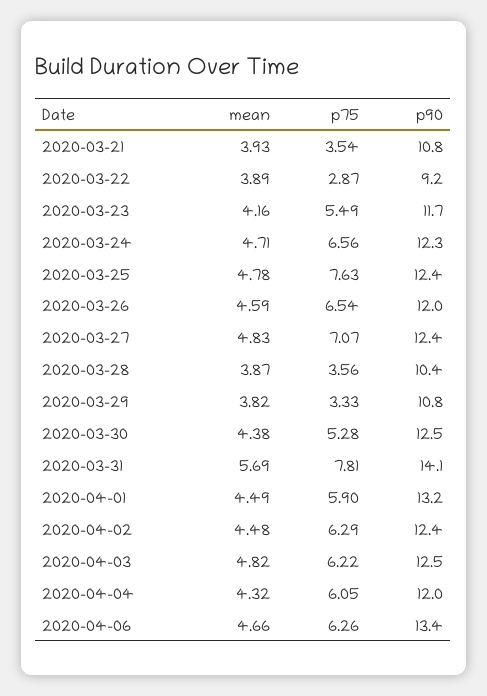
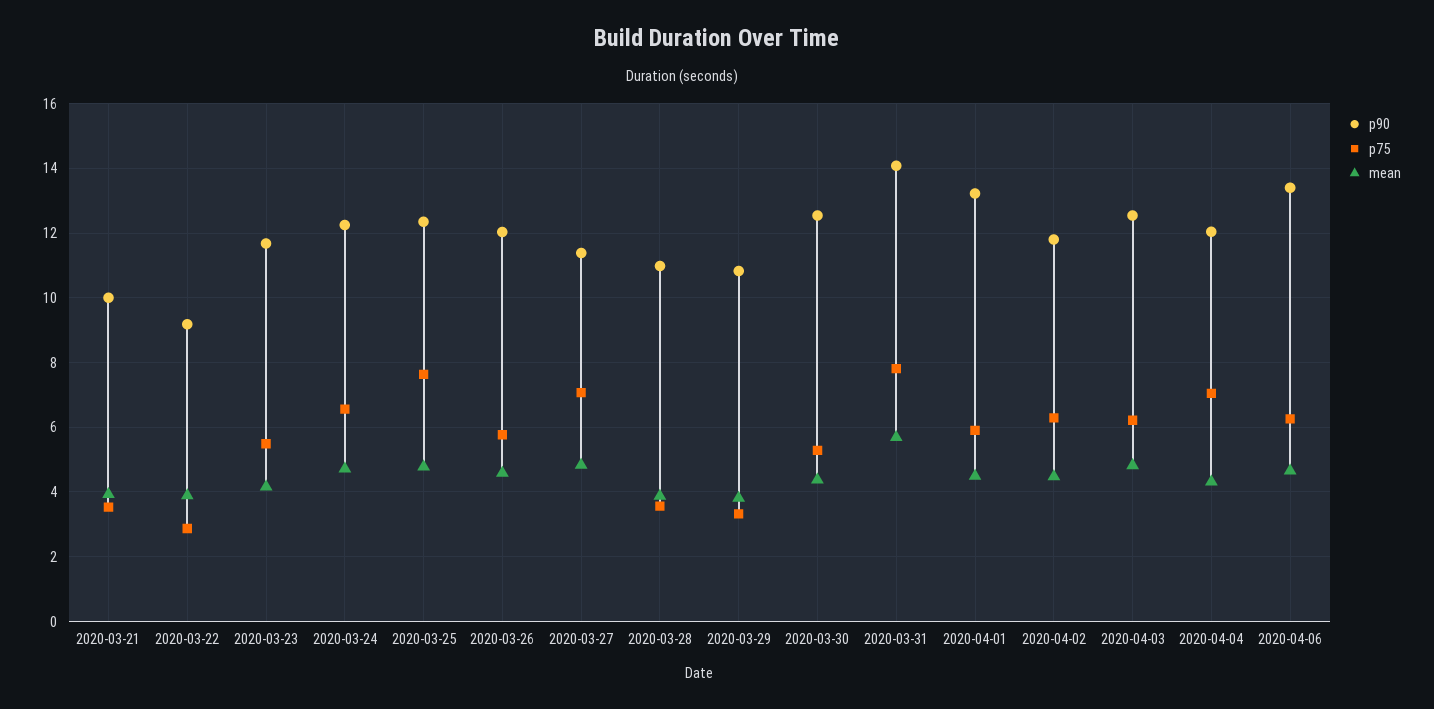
p90, 2020-03-21: 10.8 -> 10
p75, 2020-03-26: 6.54 -> 5.8
p90, 2020-03-27: 12.4 -> 11.4
p90, 2020-03-28: 10.4 -> 11
p90, 2020-04-02: 12.4 -> 11.8
p75, 2020-04-04: 6.05 -> 7

